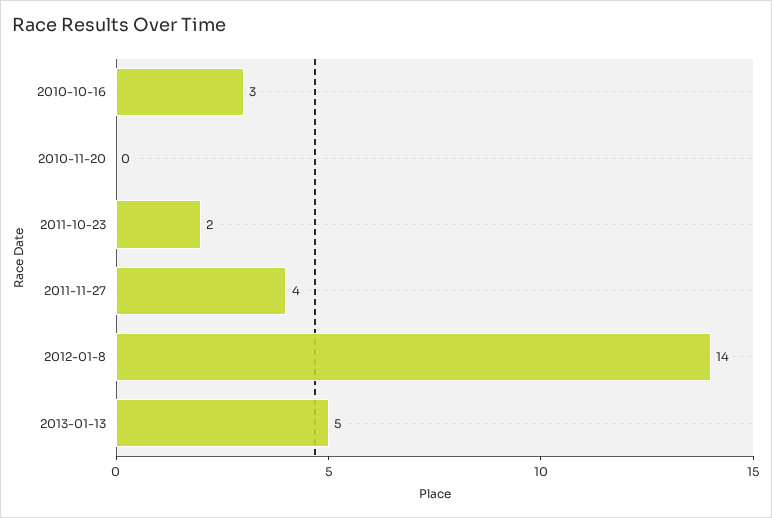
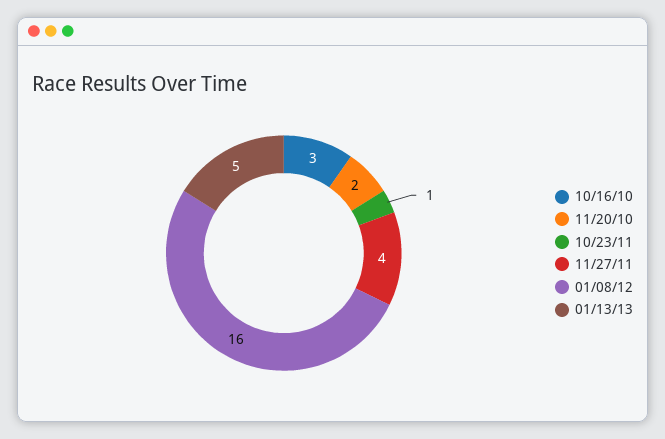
2010-11-20: 0 -> 2
2011-10-23: 2 -> 1
2012-01-8: 14 -> 16

